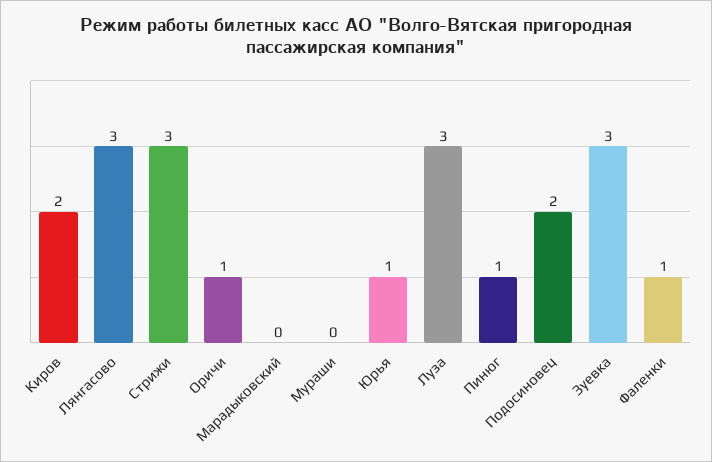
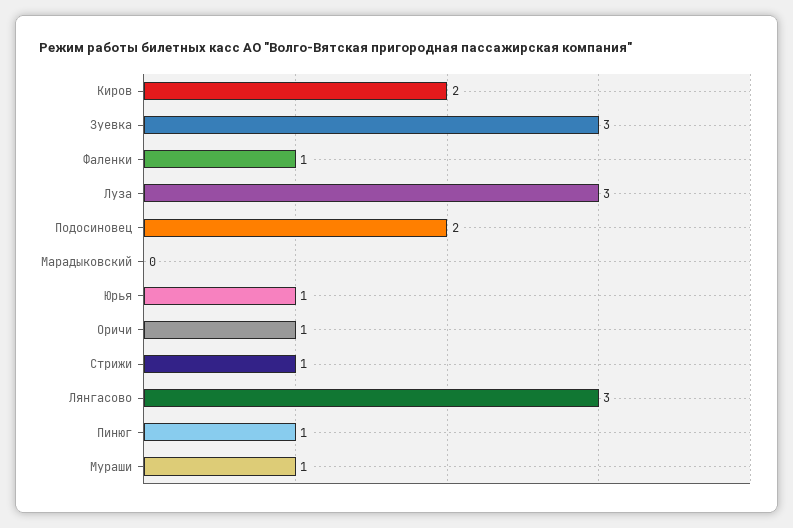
Стрижи: 3 -> 1
Мураши: 0 -> 1

